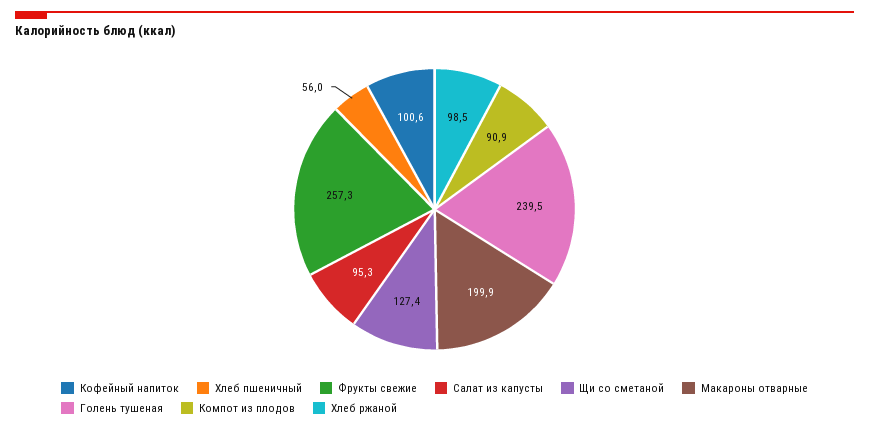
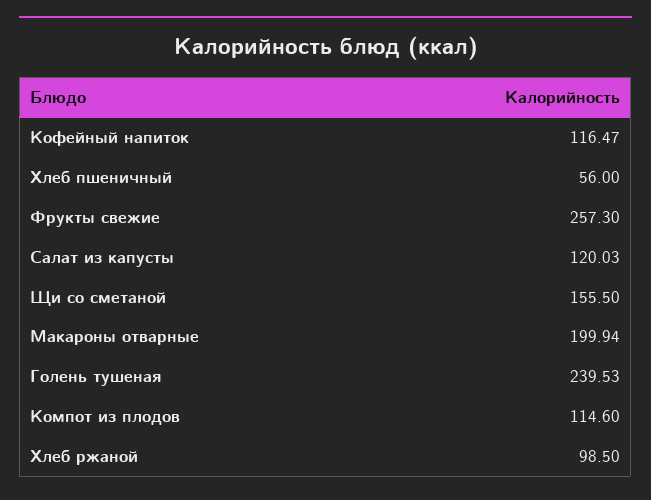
Кофейный напиток: 100.6 -> 116.47
Салат из капусты: 95.3 -> 120.03
Щи со сметаной: 127.4 -> 155.5
Компот из плодов: 90.9 -> 114.6

